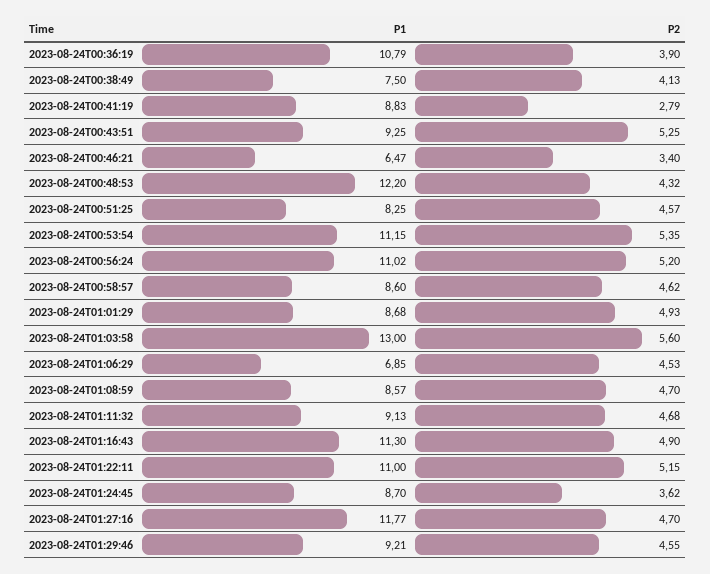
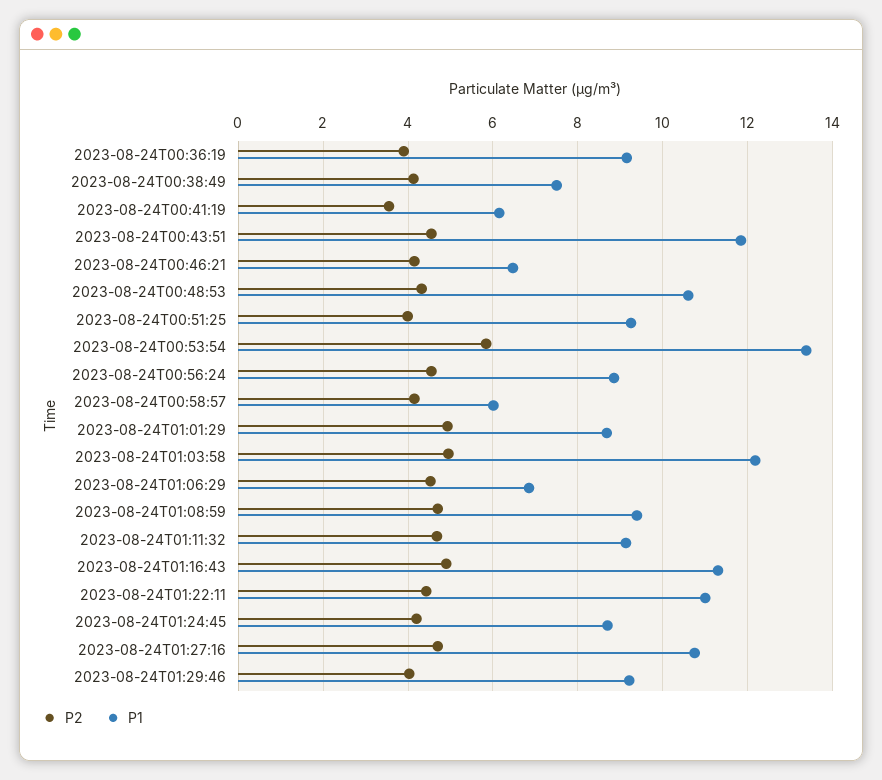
P1, 2023-08-24T00:36:19: 10.79 -> 9.2
P1, 2023-08-24T00:41:19: 8.83 -> 6.2
P2, 2023-08-24T00:41:19: 2.79 -> 3.6
P1, 2023-08-24T00:43:51: 9.25 -> 11.8
P2, 2023-08-24T00:43:51: 5.25 -> 4.6
P2, 2023-08-24T00:46:21: 3.4 -> 4.2
P1, 2023-08-24T00:48:53: 12.2 -> 10.6
P1, 2023-08-24T00:51:25: 8.25 -> 9.2
P2, 2023-08-24T00:51:25: 4.57 -> 4
P1, 2023-08-24T00:53:54: 11.15 -> 13.4
P2, 2023-08-24T00:53:54: 5.35 -> 5.8
P1, 2023-08-24T00:56:24: 11.02 -> 8.8
P2, 2023-08-24T00:56:24: 5.2 -> 4.6
P1, 2023-08-24T00:58:57: 8.6 -> 6
P2, 2023-08-24T00:58:57: 4.62 -> 4.2
P1, 2023-08-24T01:03:58: 13 -> 12.2
P2, 2023-08-24T01:03:58: 5.6 -> 5
P1, 2023-08-24T01:08:59: 8.57 -> 9.4
P2, 2023-08-24T01:22:11: 5.15 -> 4.4
P2, 2023-08-24T01:24:45: 3.62 -> 4.2
P1, 2023-08-24T01:27:16: 11.77 -> 10.8
P2, 2023-08-24T01:29:46: 4.55 -> 4

